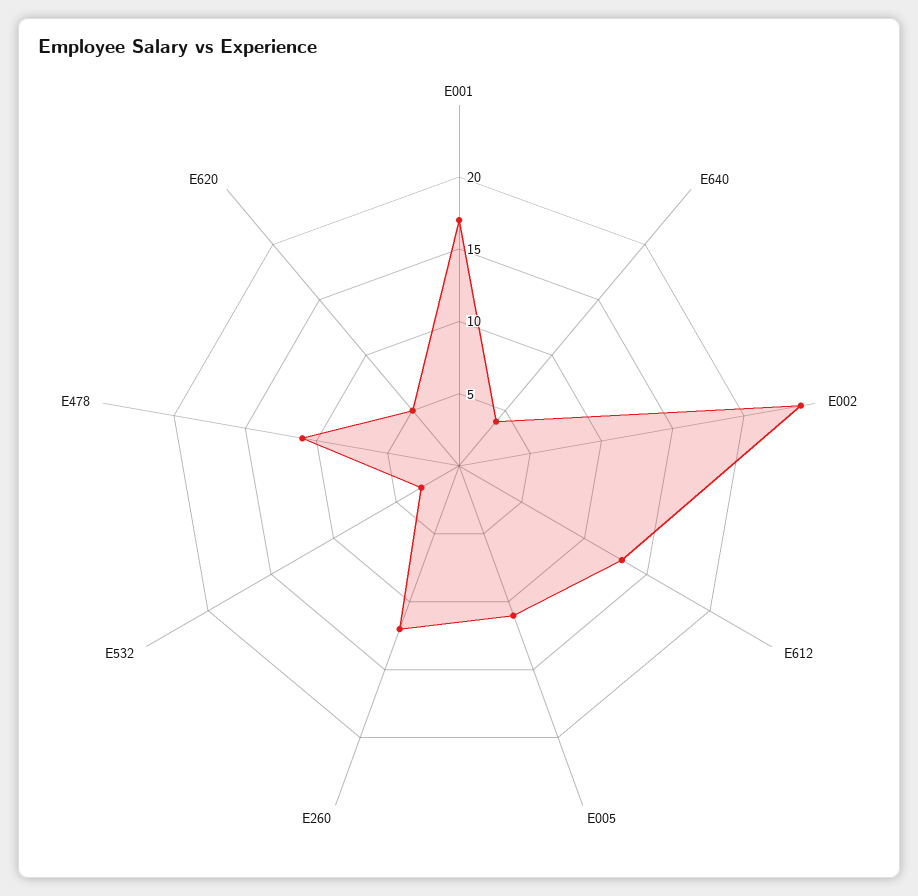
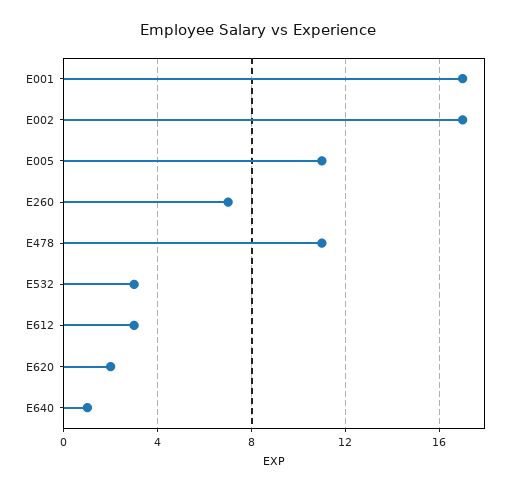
E640: 4 -> 1
E002: 24 -> 17
E612: 13 -> 3
E260: 12 -> 7
E620: 5 -> 2

